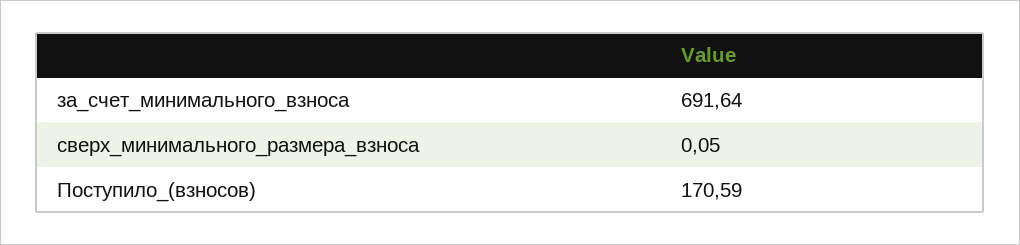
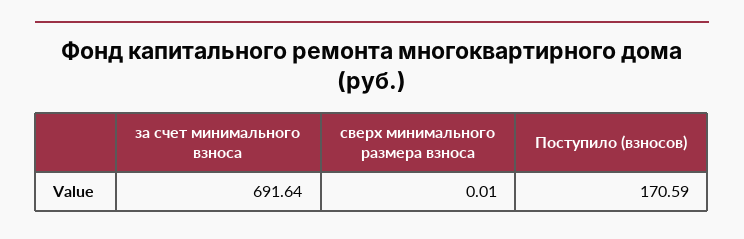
сверх_минимального_размера_взноса: 0.05 -> 0.01

